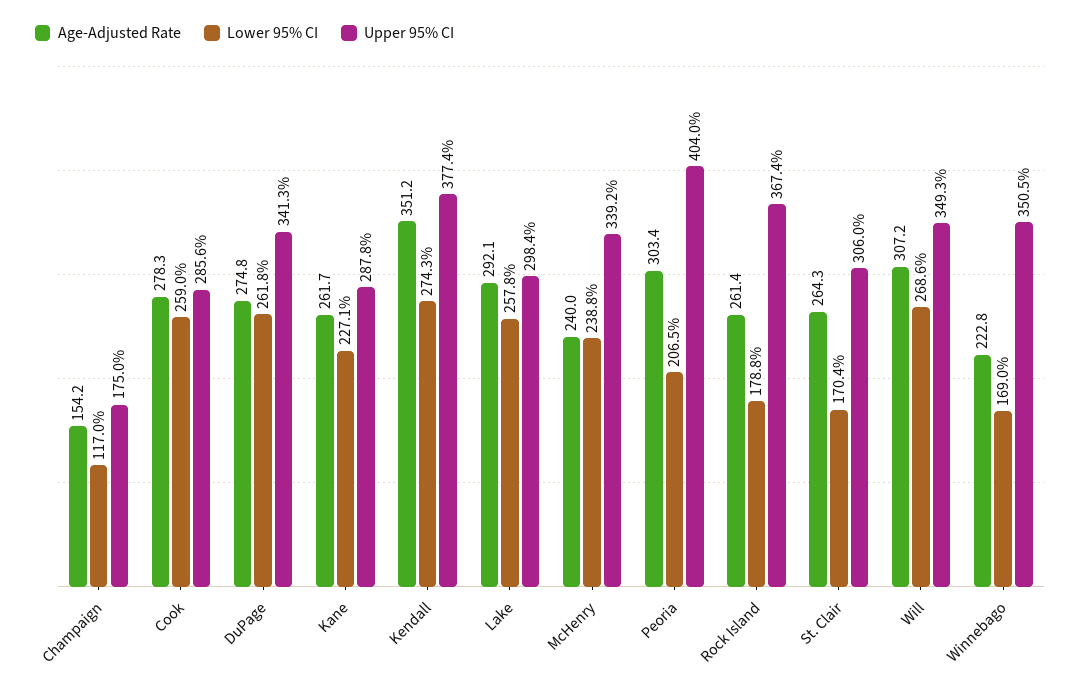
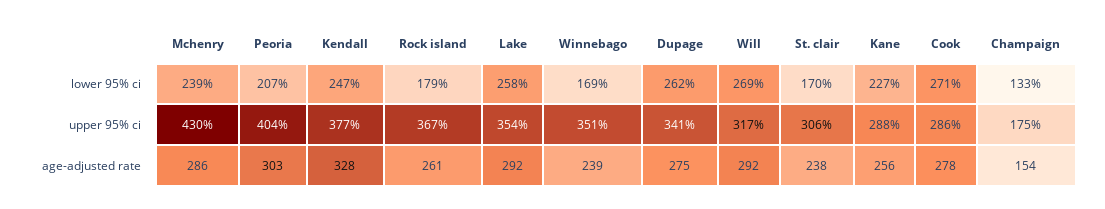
Lower 95% CI, Champaign: 117 -> 133
Lower 95% CI, Cook: 259 -> 271
Age-Adjusted Rate, Kane: 261.7 -> 256
Age-Adjusted Rate, Kendall: 351.2 -> 328
Lower 95% CI, Kendall: 274.3 -> 247
Upper 95% CI, Lake: 298.4 -> 354
Age-Adjusted Rate, McHenry: 240 -> 286
Upper 95% CI, McHenry: 339.2 -> 430
Age-Adjusted Rate, St. Clair: 264.3 -> 238
Age-Adjusted Rate, Will: 307.2 -> 292
Upper 95% CI, Will: 349.3 -> 317
Age-Adjusted Rate, Winnebago: 222.8 -> 239

